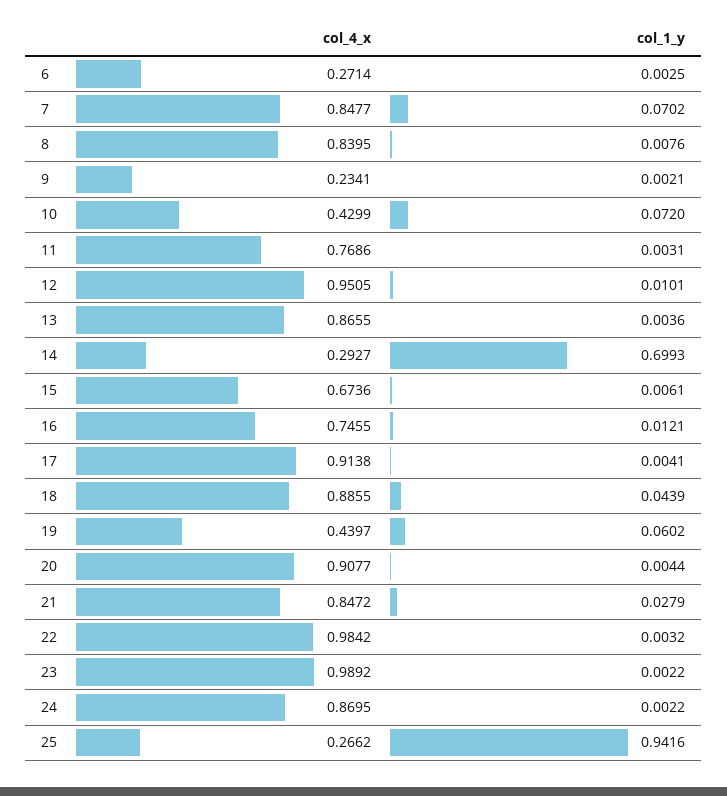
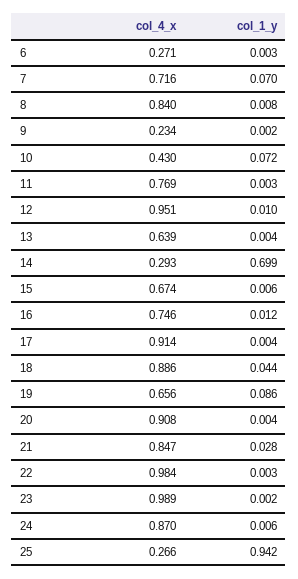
col_4_x, 7: 0.8477 -> 0.716
col_4_x, 13: 0.8655 -> 0.639
col_4_x, 19: 0.4397 -> 0.656
col_1_y, 19: 0.0602 -> 0.086
col_1_y, 24: 0.0022 -> 0.006

